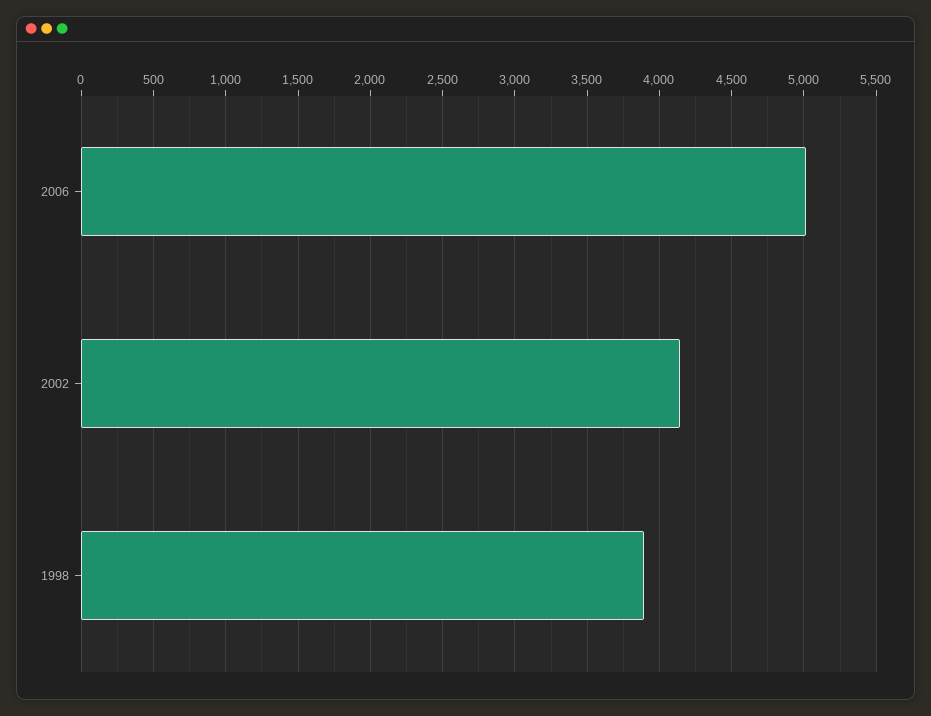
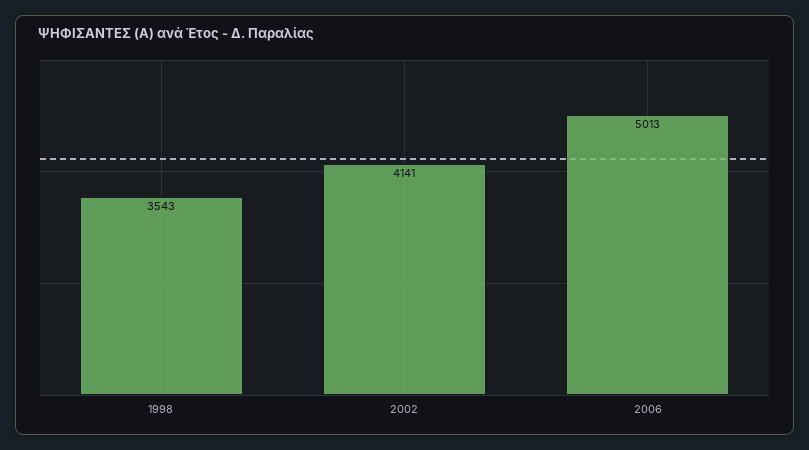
1998: 3900 -> 3543

